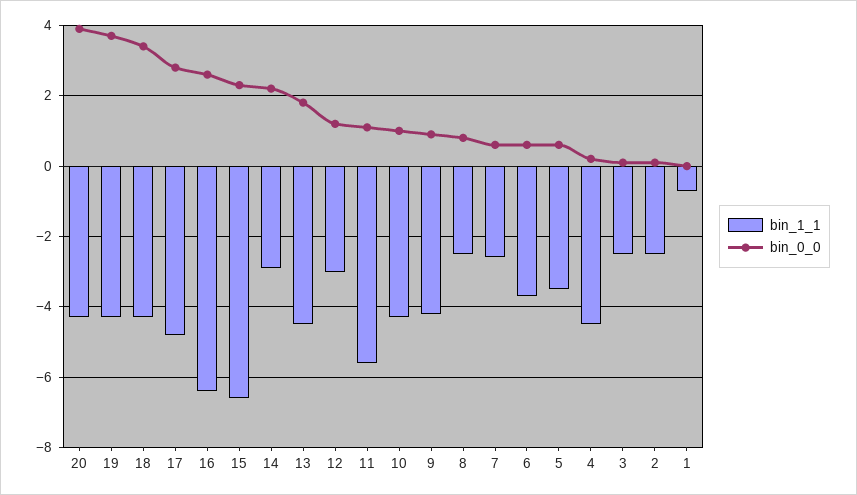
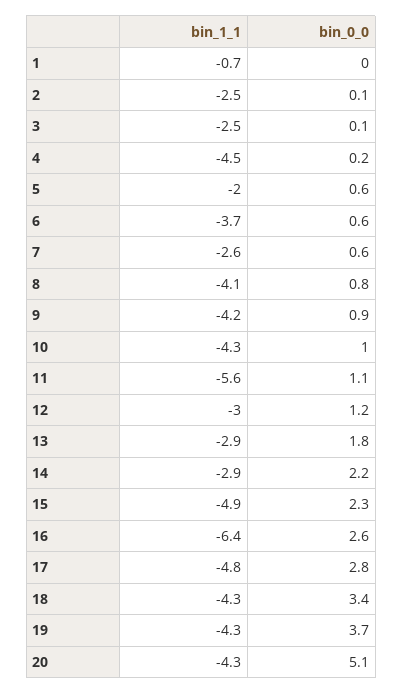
bin_0_0, 20: 4 -> 5.1
bin_1_1, 15: -6.5 -> -4.9
bin_1_1, 13: -4.5 -> -2.9
bin_1_1, 8: -2.5 -> -4.1
bin_1_1, 5: -3.5 -> -2

